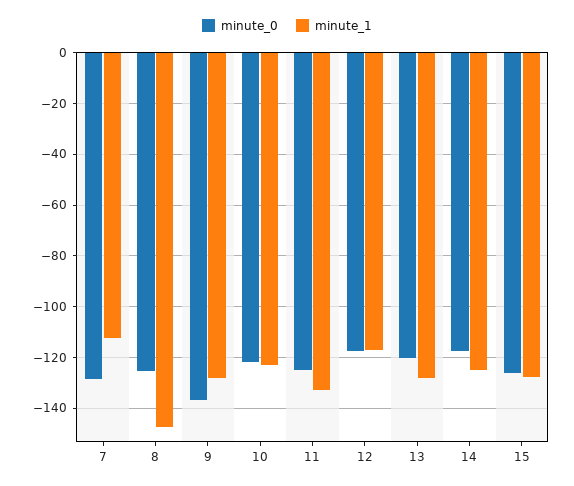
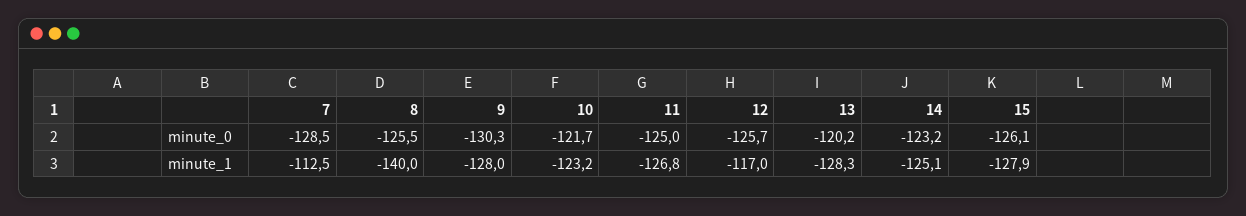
minute_1, 8: -147.5 -> -140
minute_0, 9: -137.5 -> -130.3
minute_1, 11: -132.5 -> -126.8
minute_0, 12: -117.5 -> -125.7
minute_0, 14: -117.5 -> -123.2

